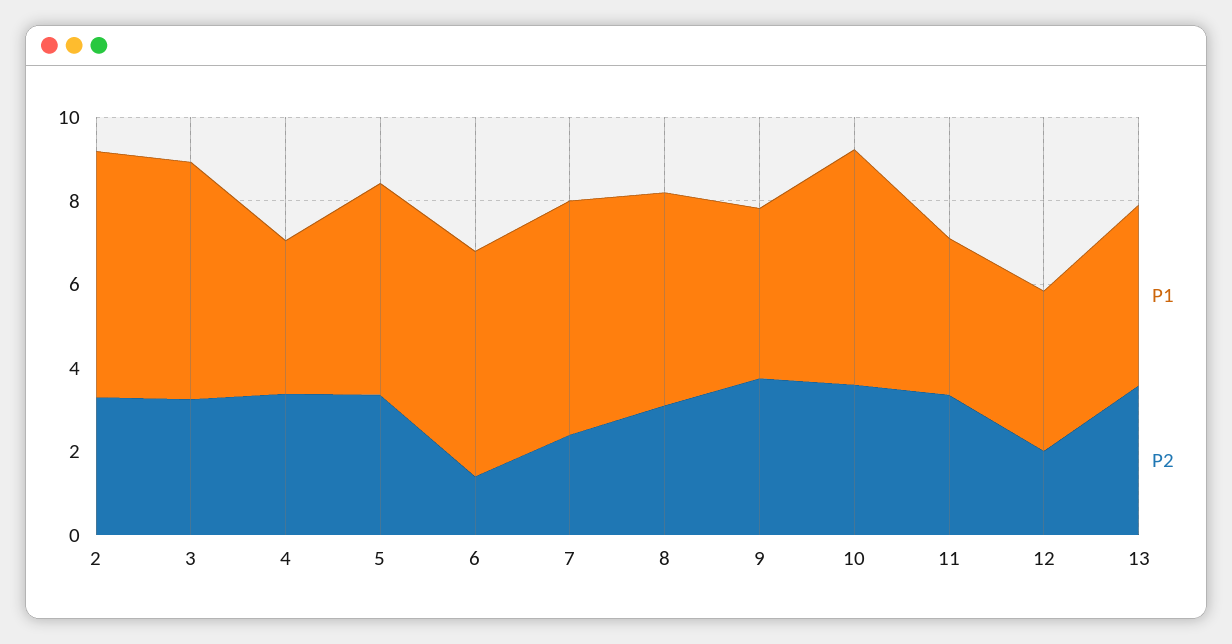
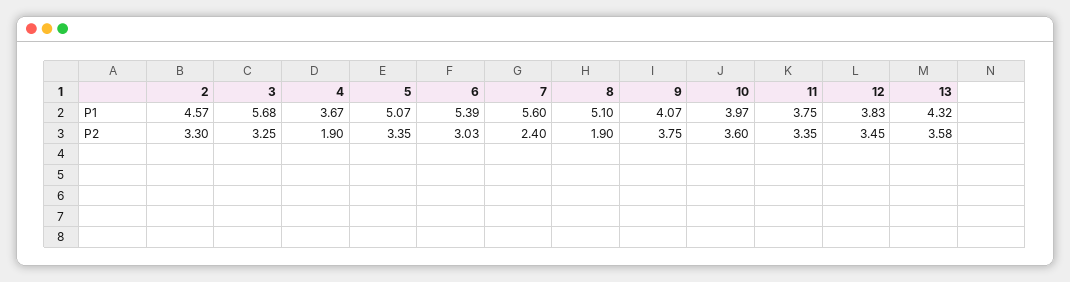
P1, 2: 6 -> 4.57
P2, 4: 3.5 -> 1.9
P2, 6: 1.5 -> 3.03
P2, 8: 3 -> 1.9
P1, 10: 5.5 -> 3.97
P2, 12: 2 -> 3.45

